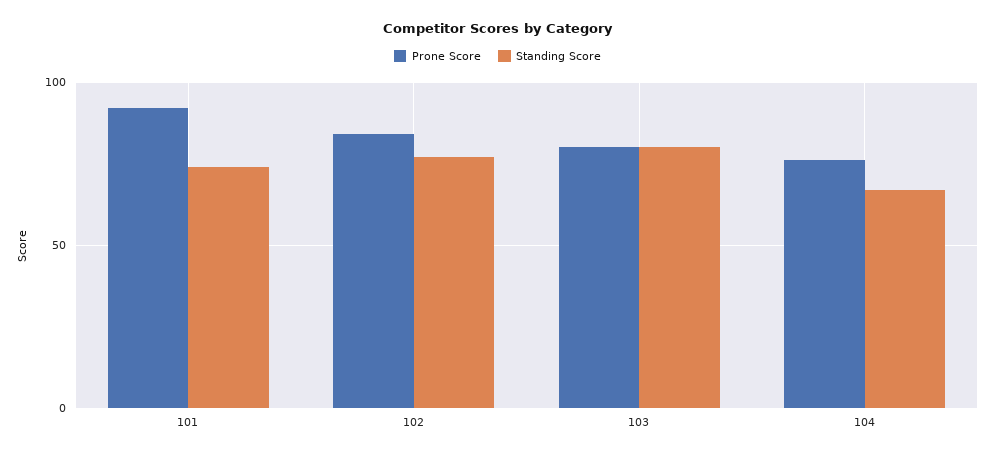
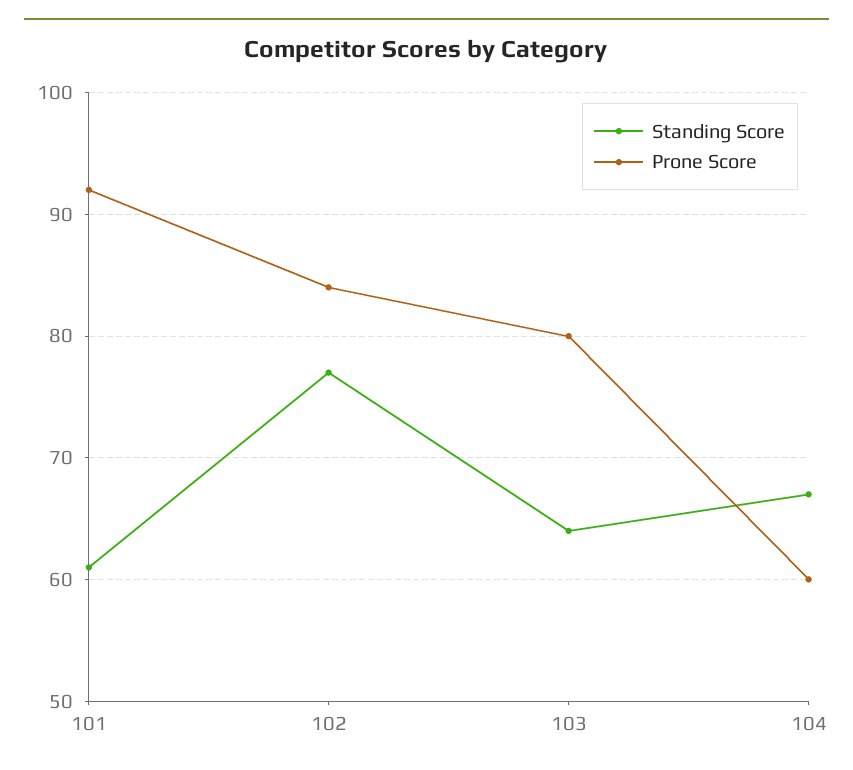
Standing Score, 101: 75 -> 61
Standing Score, 103: 80 -> 64
Prone Score, 104: 75 -> 60

